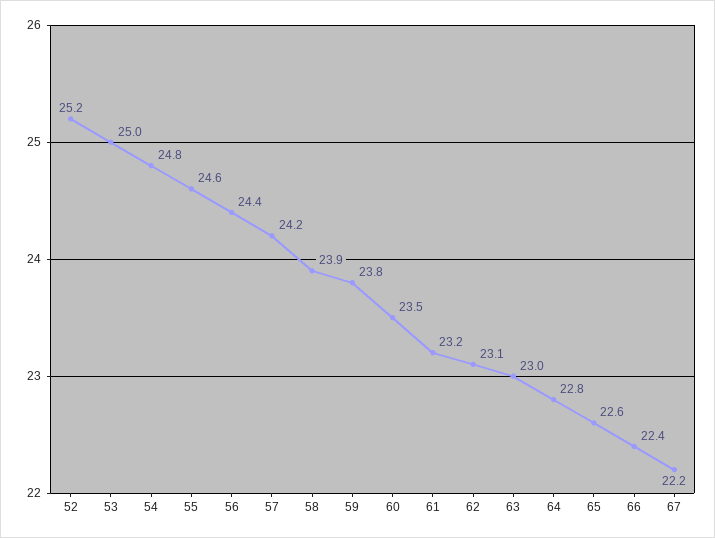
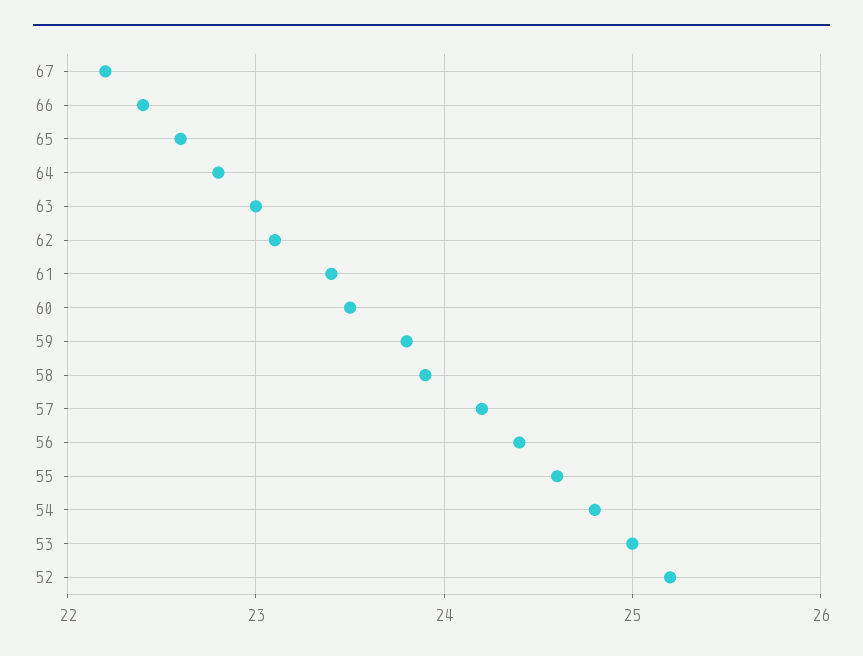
61: 23.2 -> 23.4

